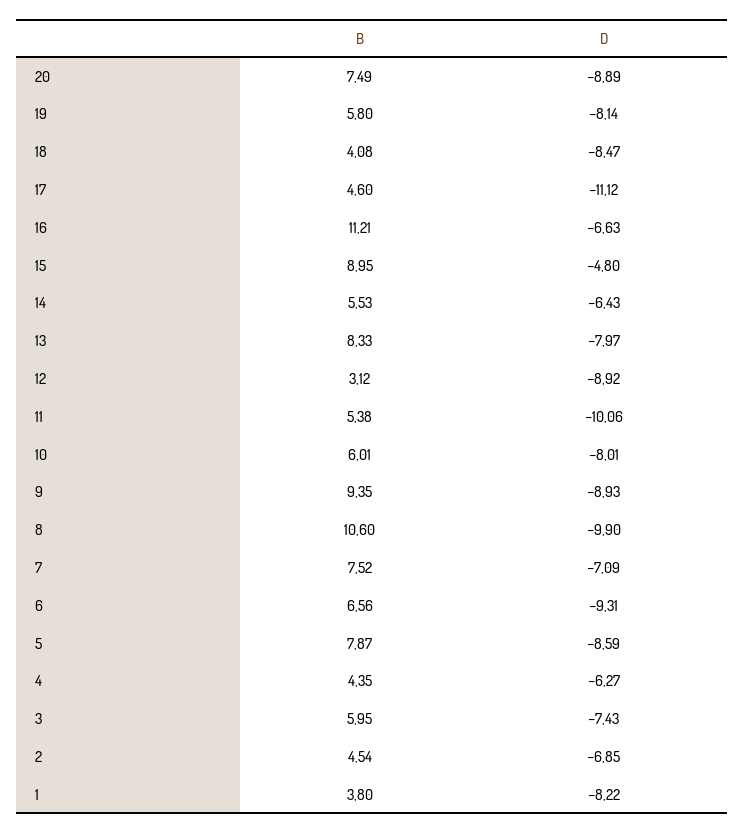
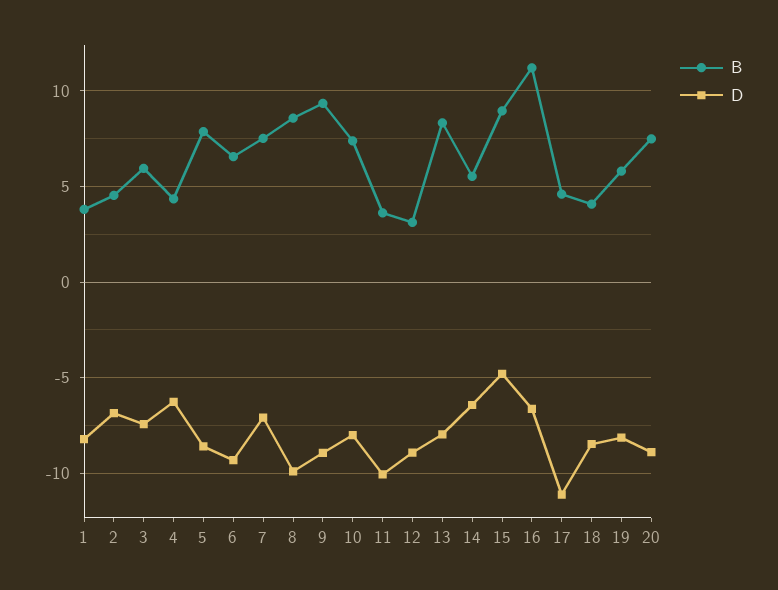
B, 11: 5.38 -> 3.5
B, 10: 6.01 -> 7.5
B, 8: 10.6 -> 8.5

